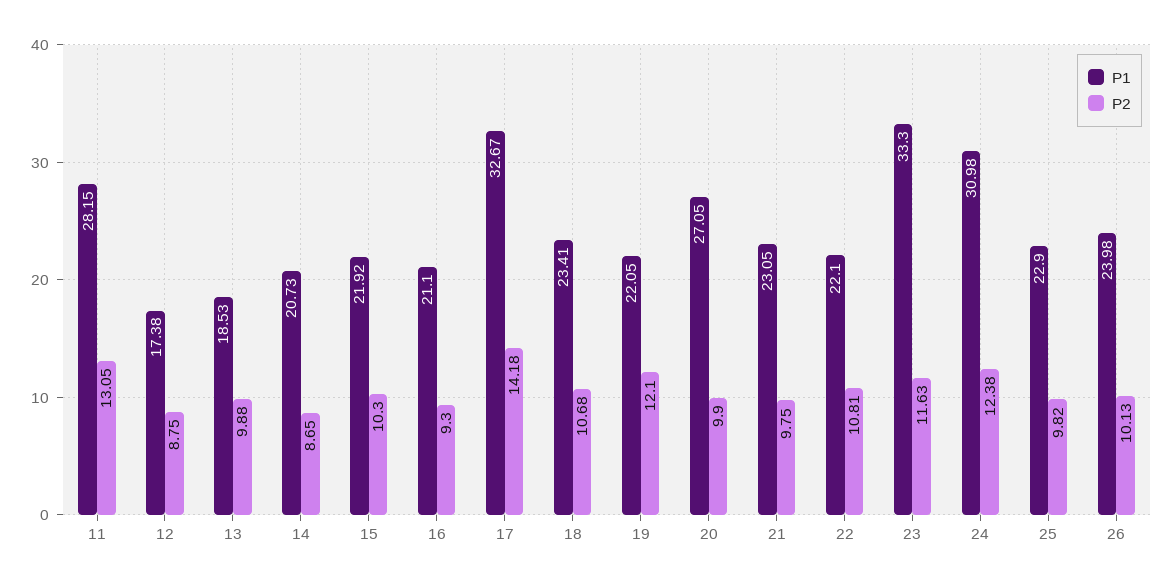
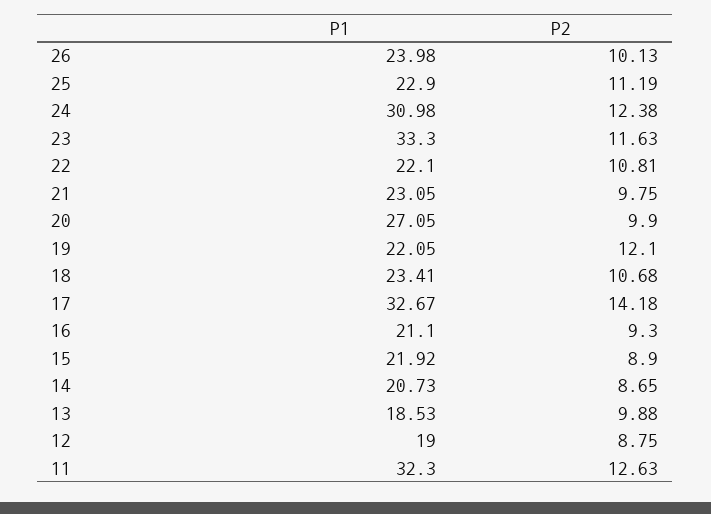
P1, 11: 28.15 -> 32.3
P2, 11: 13.05 -> 12.63
P1, 12: 17.38 -> 19
P2, 15: 10.3 -> 8.9
P2, 25: 9.82 -> 11.19

